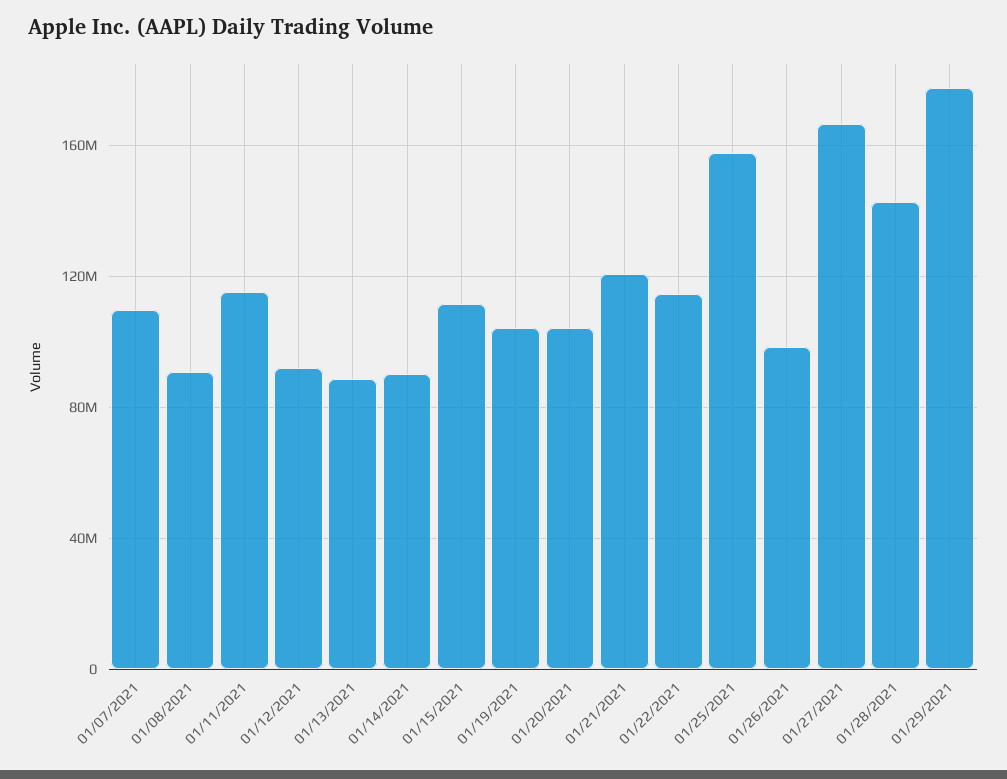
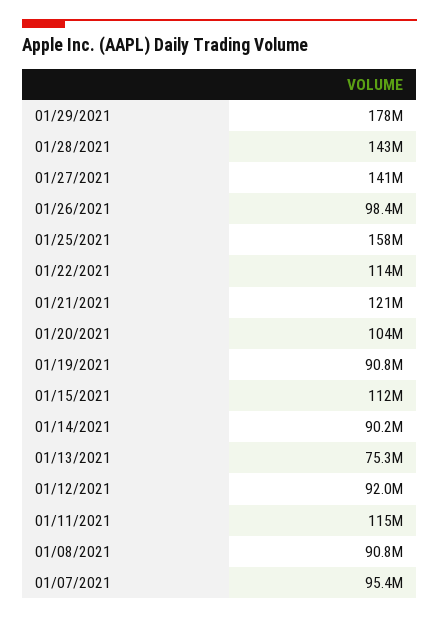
01/07/2021: 110000000 -> 95400000
01/13/2021: 90000000 -> 75300000
01/19/2021: 105000000 -> 90800000
01/27/2021: 165000000 -> 141000000

